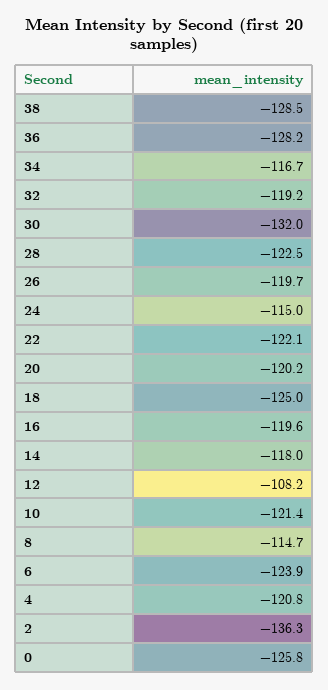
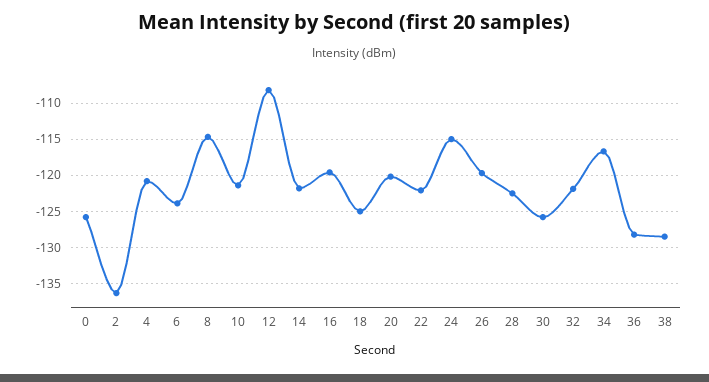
32: -119.2 -> -122
30: -132 -> -126
14: -118 -> -122

